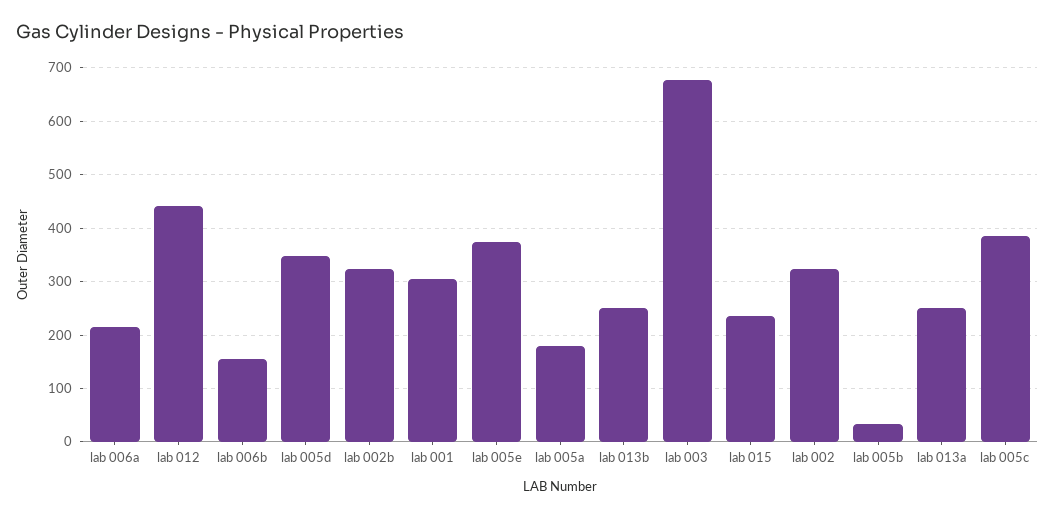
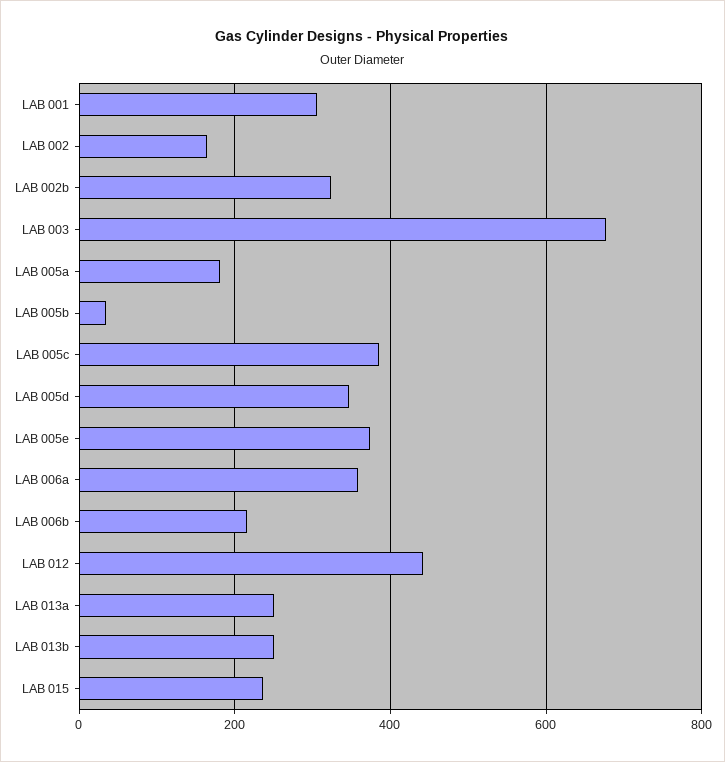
lab 006a: 220 -> 360
lab 006b: 160 -> 220
lab 002: 320 -> 160

